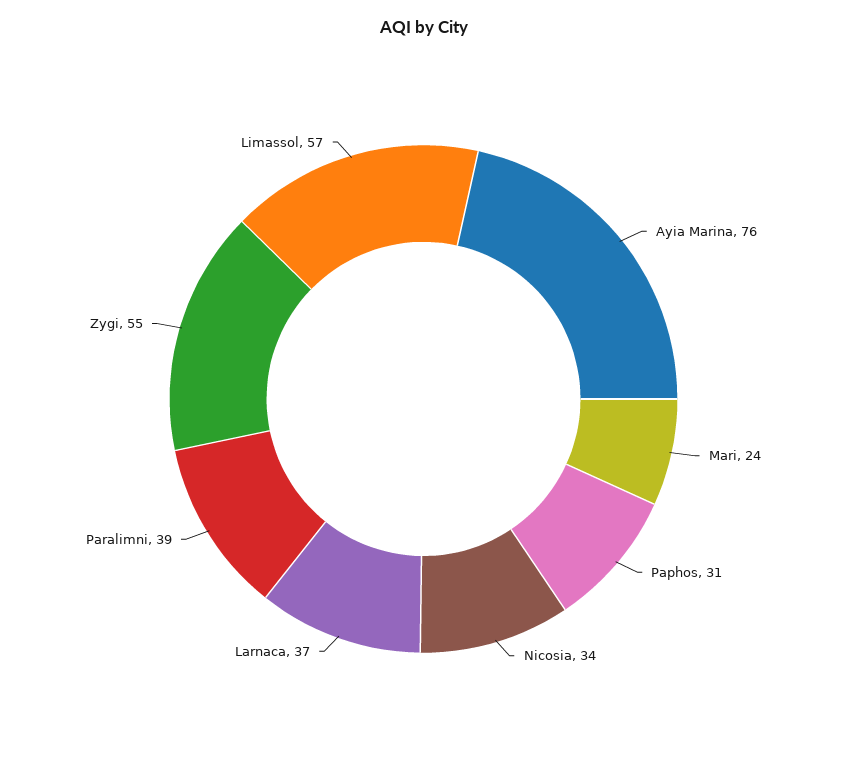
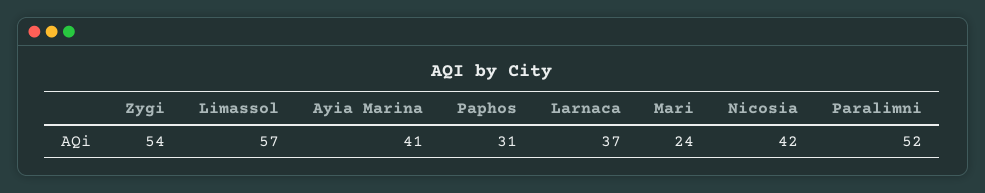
Ayia Marina: 76 -> 41
Nicosia: 34 -> 42
Paralimni: 39 -> 52
Zygi: 55 -> 54

